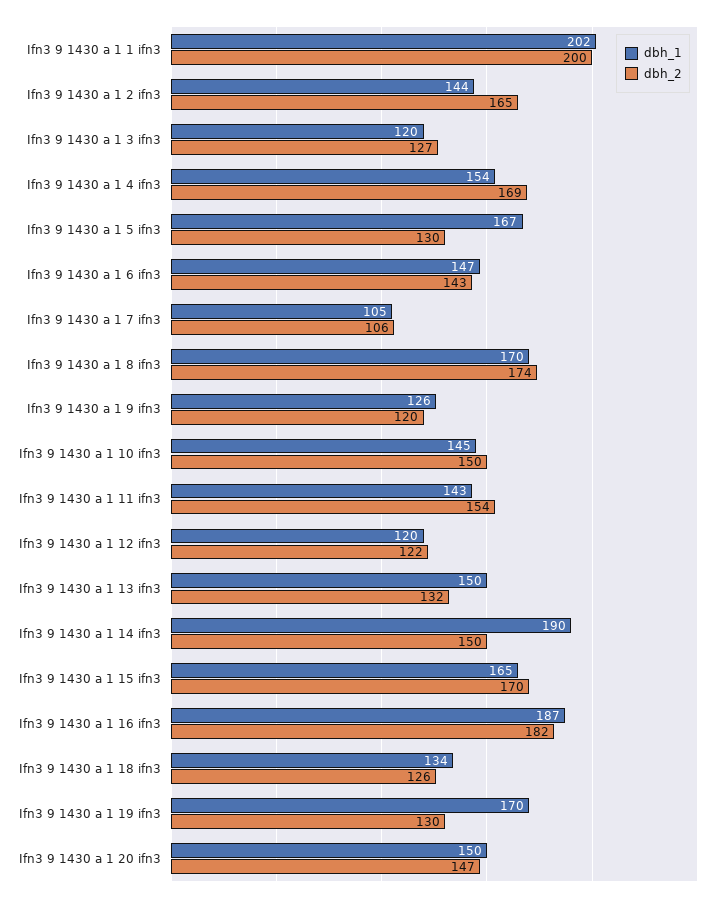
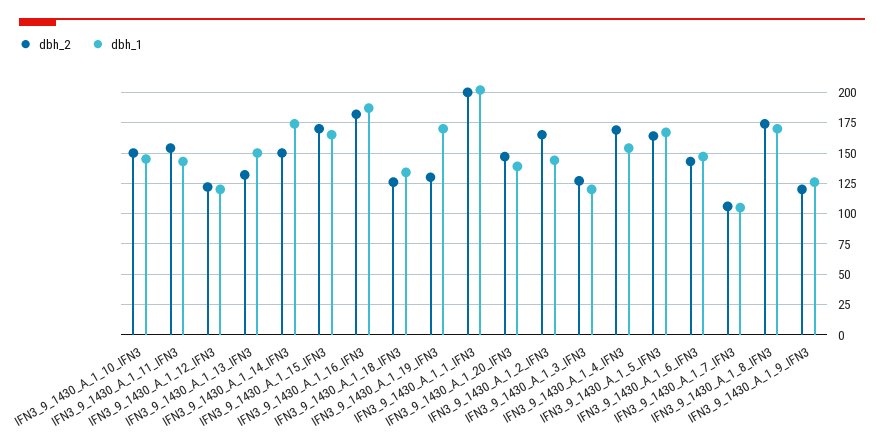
dbh_2, Ifn3 9 1430 a 1 5 ifn3: 130 -> 165
dbh_1, Ifn3 9 1430 a 1 14 ifn3: 190 -> 175
dbh_1, Ifn3 9 1430 a 1 20 ifn3: 150 -> 140

